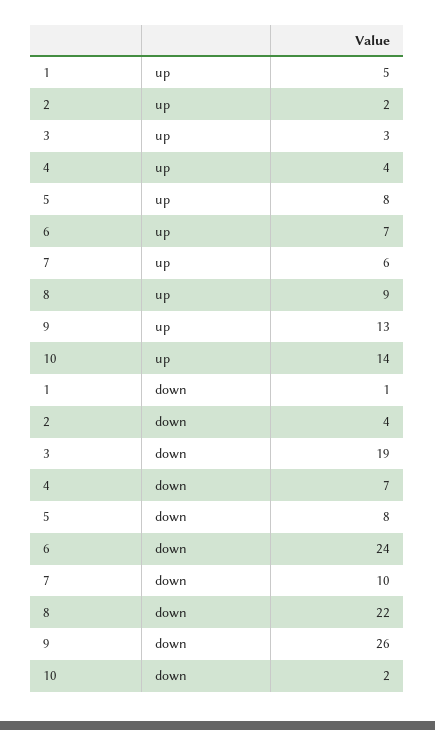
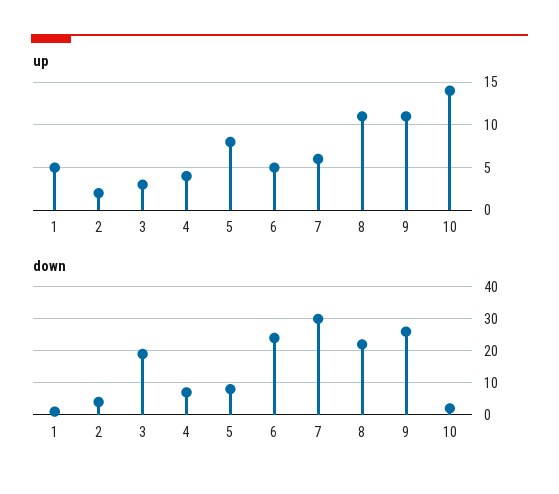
up, 6: 7 -> 5
up, 8: 9 -> 11
up, 9: 13 -> 11
down, 7: 10 -> 30

